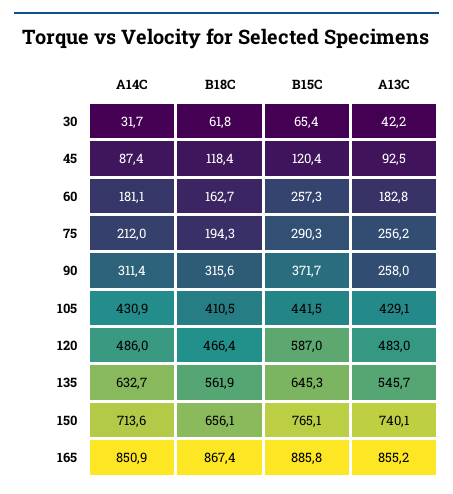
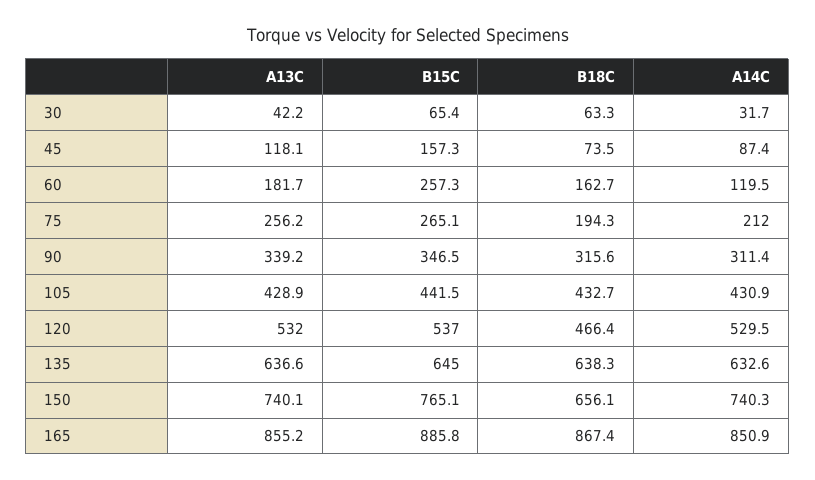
B18C, 30: 61.8 -> 63.3
B18C, 45: 118.4 -> 73.5
B15C, 45: 120.4 -> 157.3
A13C, 45: 92.5 -> 118.1
A14C, 60: 181.1 -> 119.5
A13C, 60: 182.8 -> 181.7
B15C, 75: 290.3 -> 265.1
B15C, 90: 371.7 -> 346.5
A13C, 90: 258 -> 339.2
B18C, 105: 410.5 -> 432.7
A13C, 105: 429.1 -> 428.9
A14C, 120: 486 -> 529.5
B15C, 120: 587 -> 537
A13C, 120: 483 -> 532
A14C, 135: 632.7 -> 632.6
B18C, 135: 561.9 -> 638.3
B15C, 135: 645.3 -> 645
A13C, 135: 545.7 -> 636.6
A14C, 150: 713.6 -> 740.3

